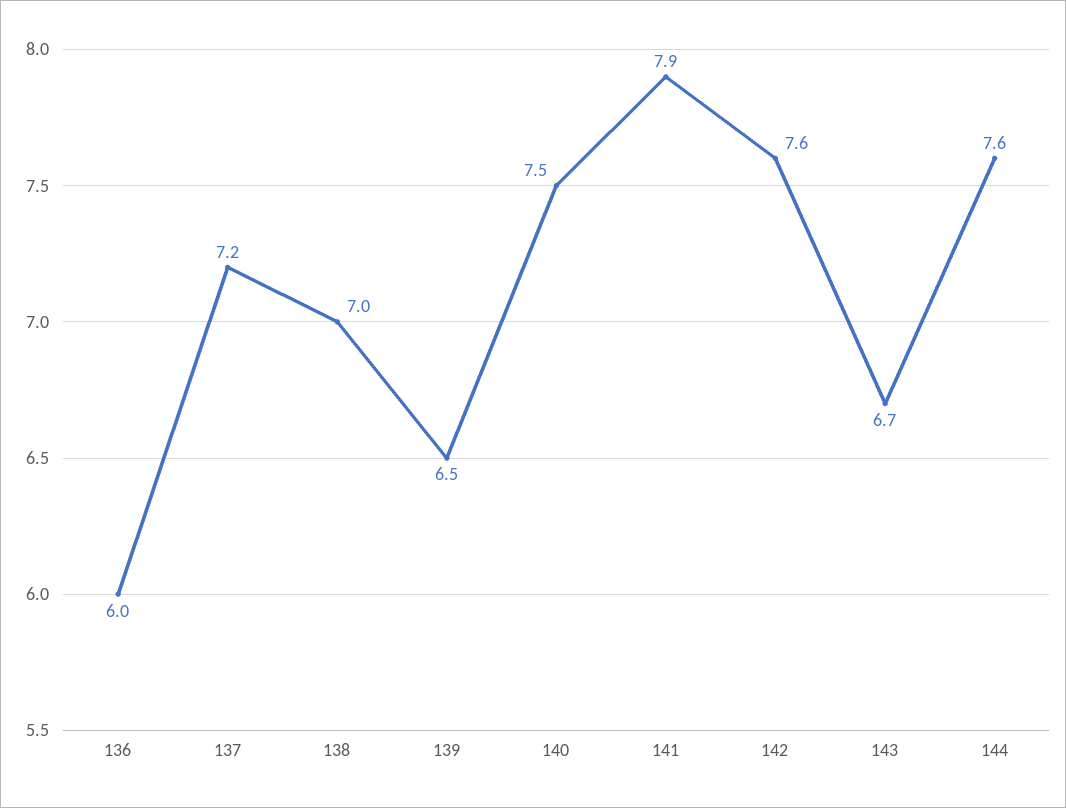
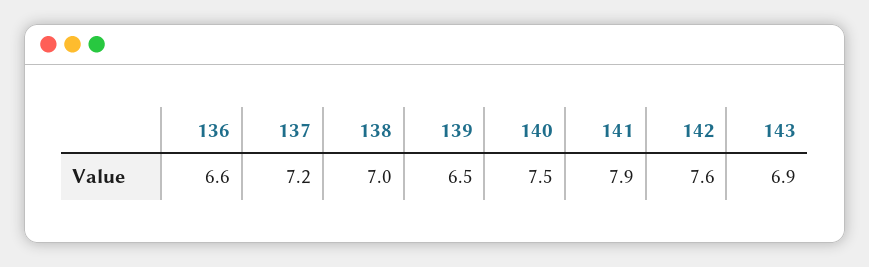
136: 6 -> 6.6
143: 6.7 -> 6.9
144: 7.6 -> none

